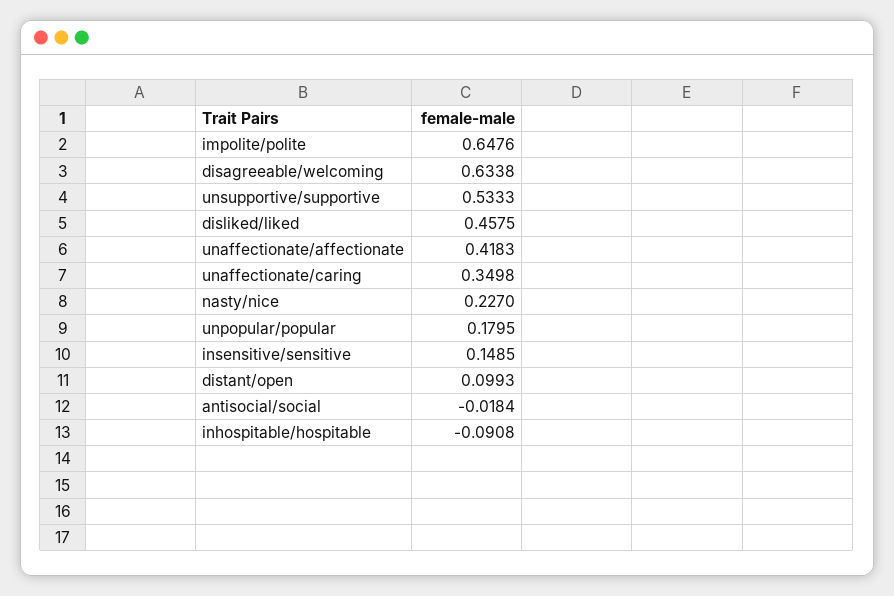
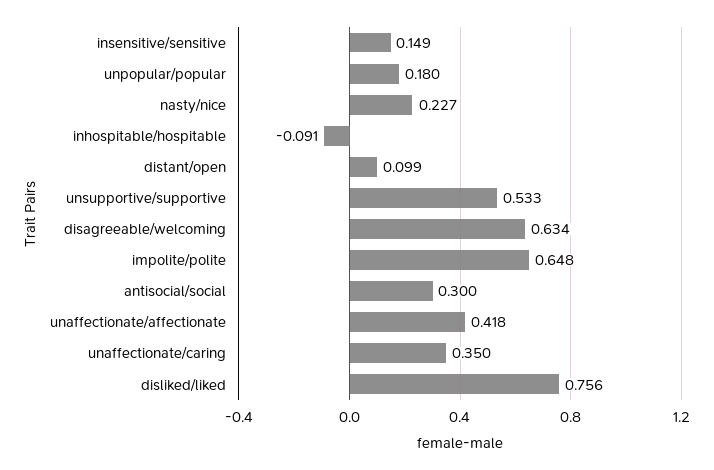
disliked/liked: 0.4575 -> 0.756
antisocial/social: -0.0184 -> 0.3

